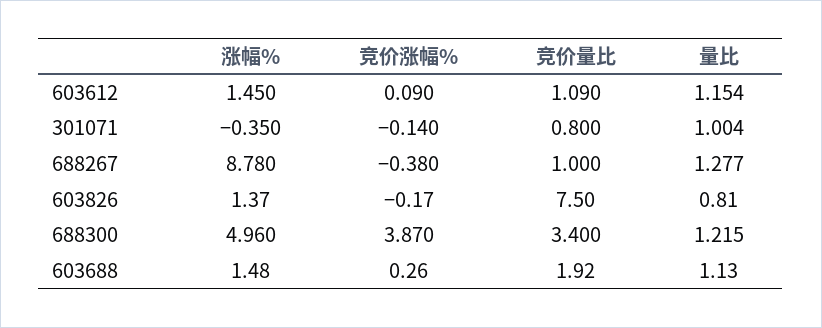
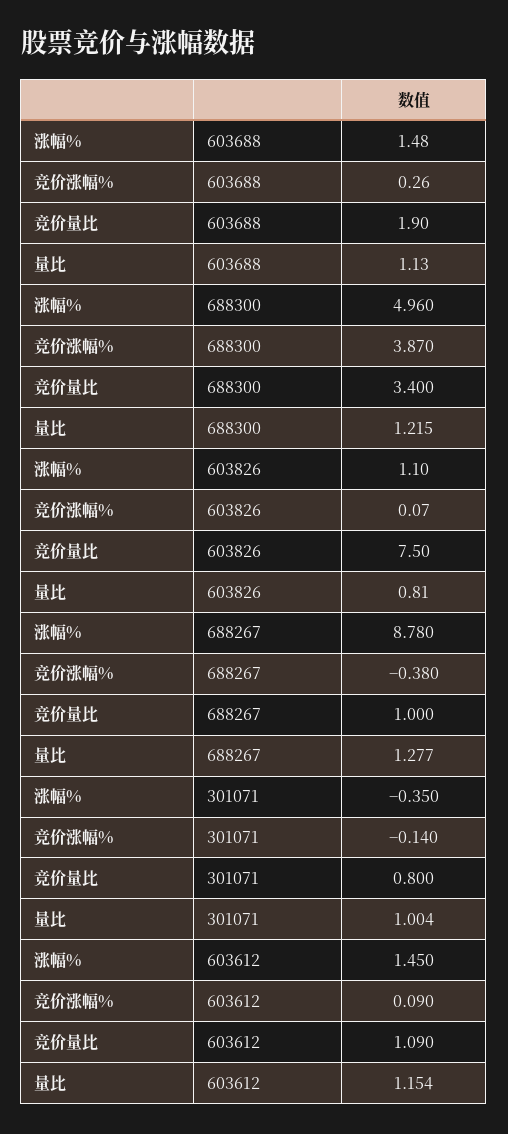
涨幅%, 603826: 1.37 -> 1.1
竞价涨幅%, 603826: -0.17 -> 0.07
竞价量比, 603688: 1.92 -> 1.9

